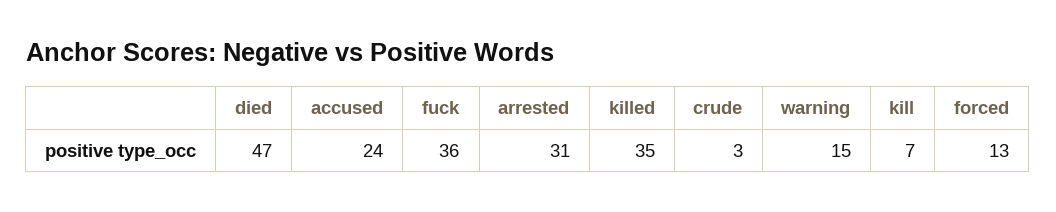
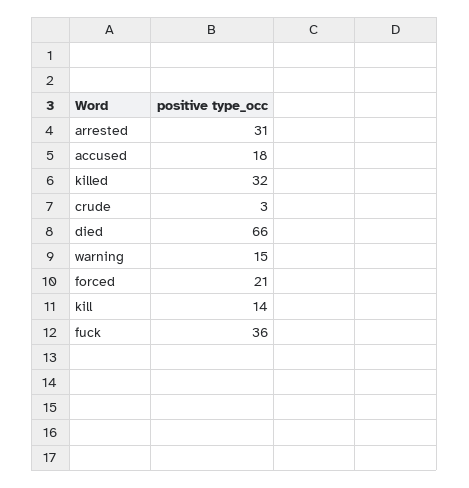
died: 47 -> 66
accused: 24 -> 18
killed: 35 -> 32
kill: 7 -> 14
forced: 13 -> 21

